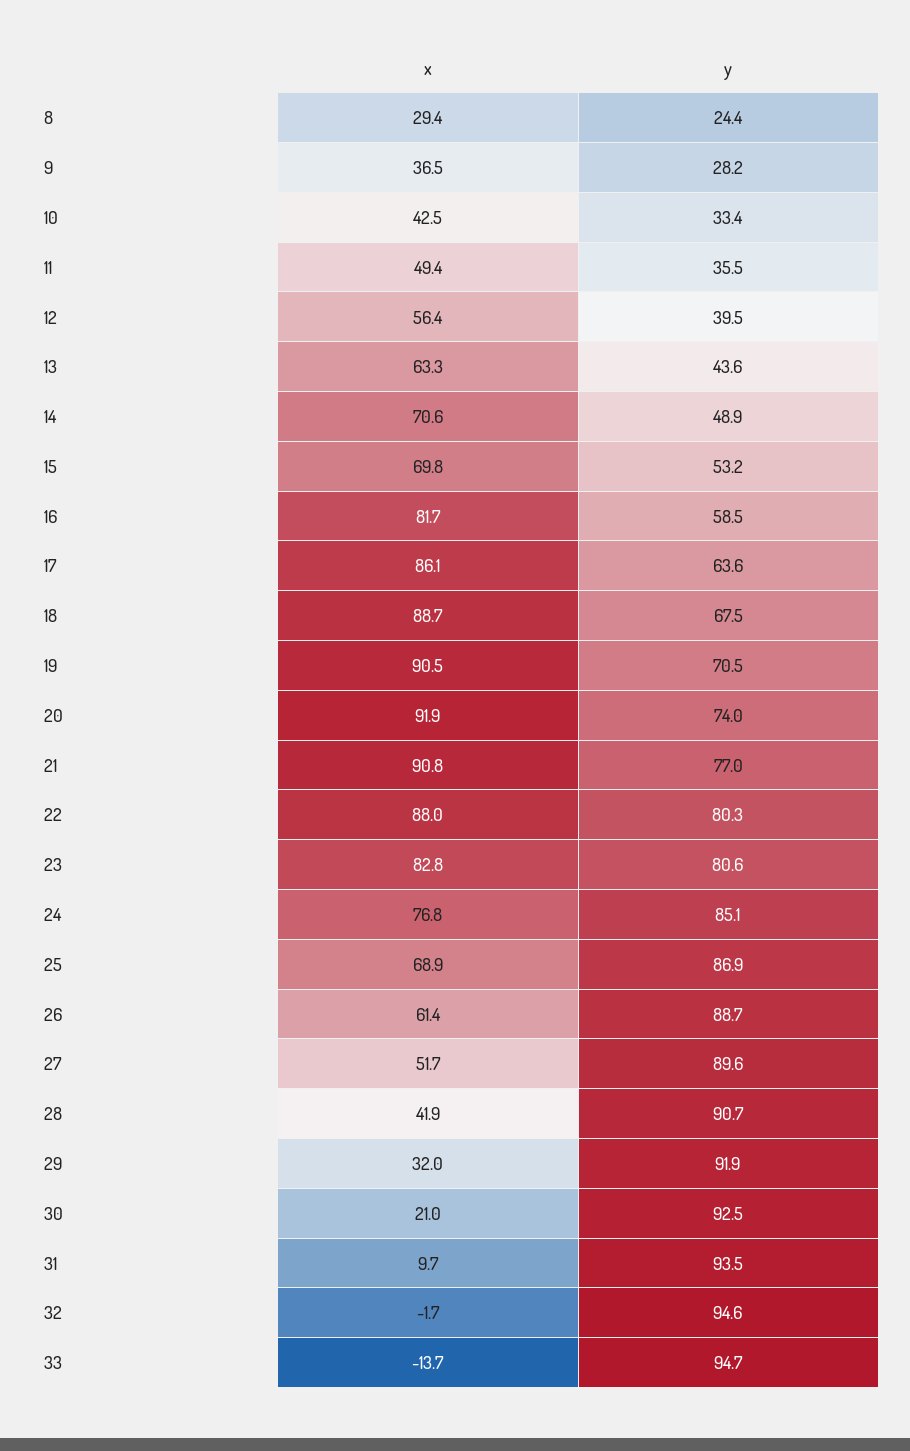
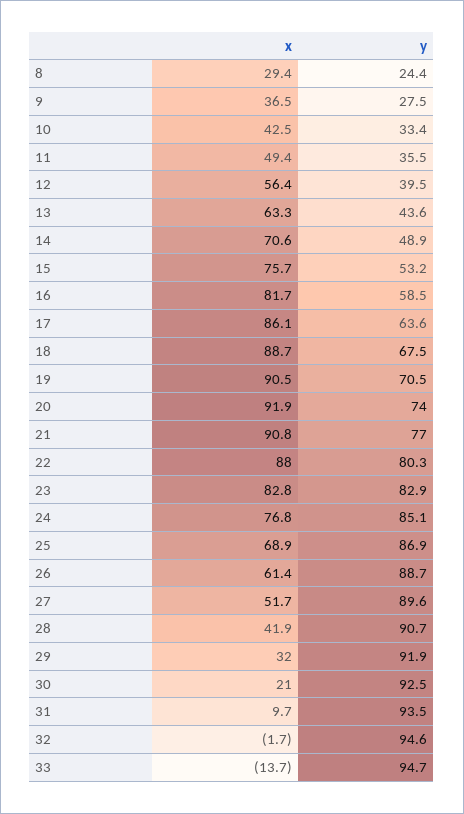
y, 9: 28.2 -> 27.5
x, 15: 69.8 -> 75.7
y, 23: 80.6 -> 82.9

